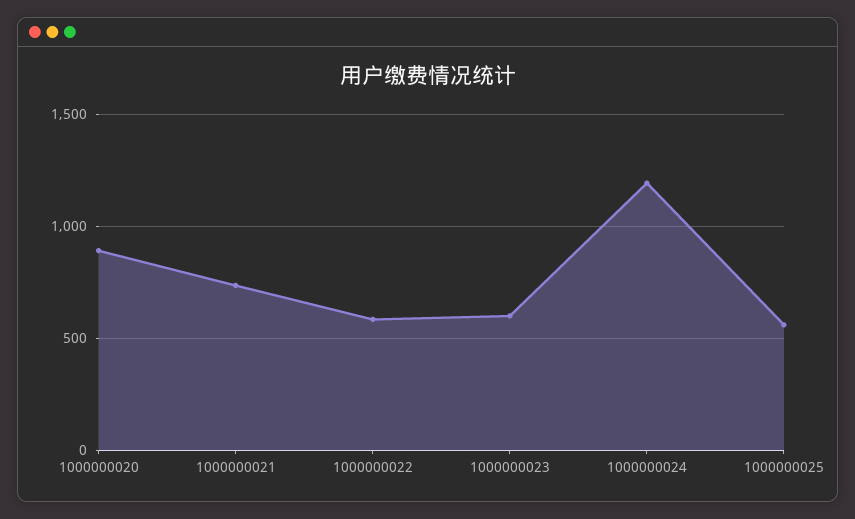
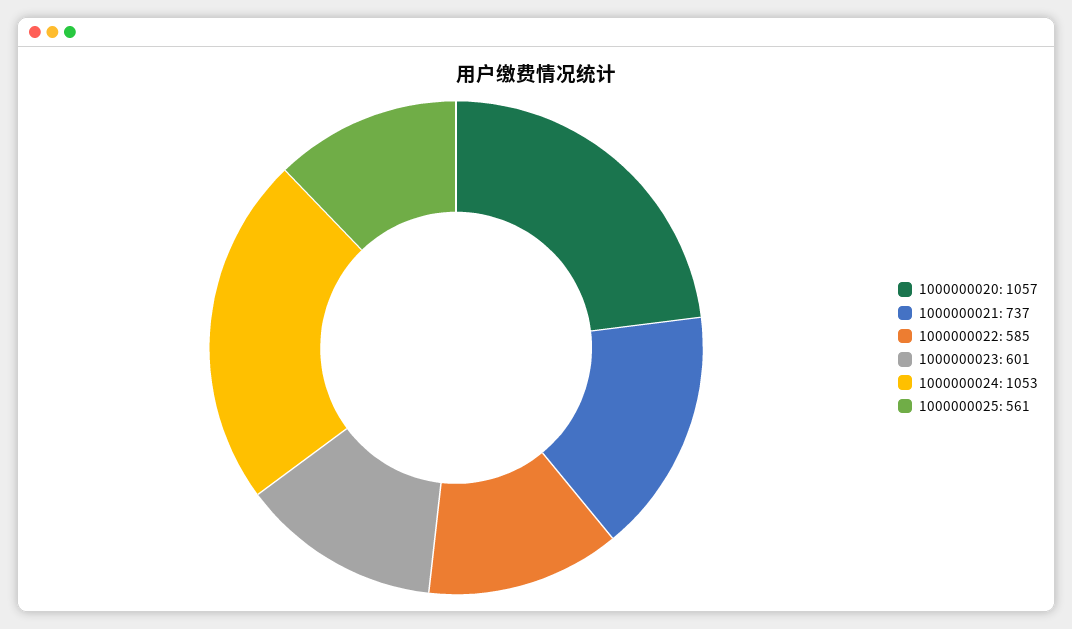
1000000020: 900 -> 1057
1000000024: 1200 -> 1053

